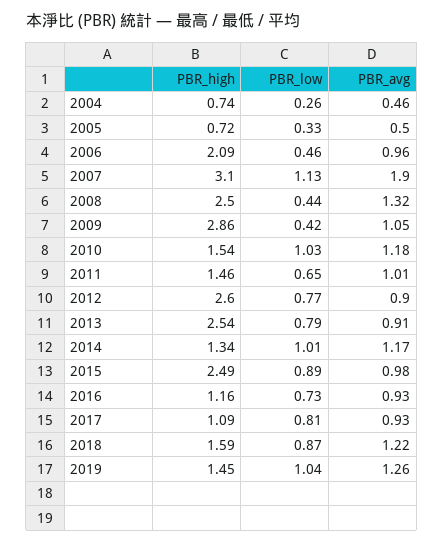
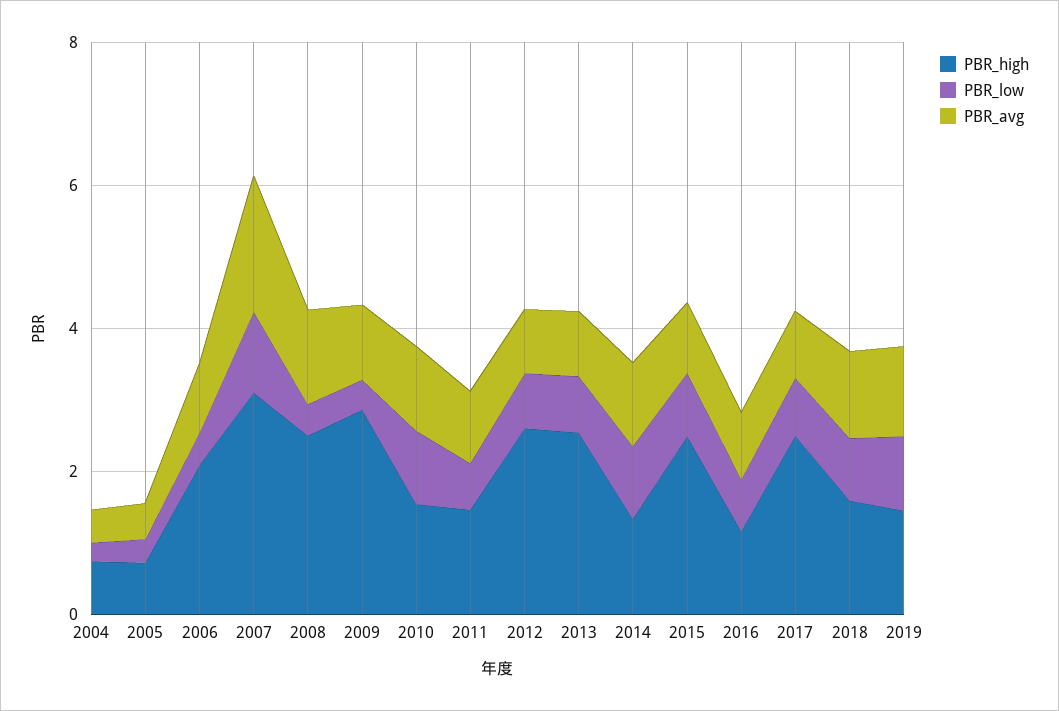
PBR_high, 2017: 1.09 -> 2.5

